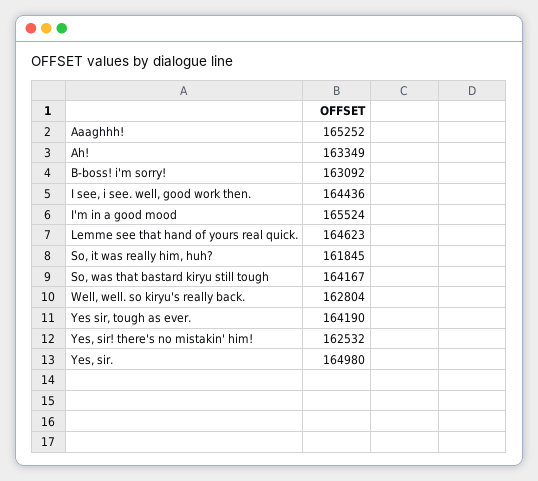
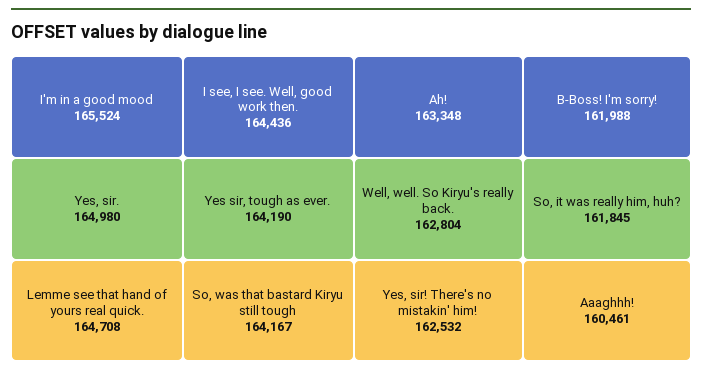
Aaaghhh!: 165252 -> 160461
Ah!: 163349 -> 163348
B-boss! i'm sorry!: 163092 -> 161988
Lemme see that hand of yours real quick.: 164623 -> 164708

